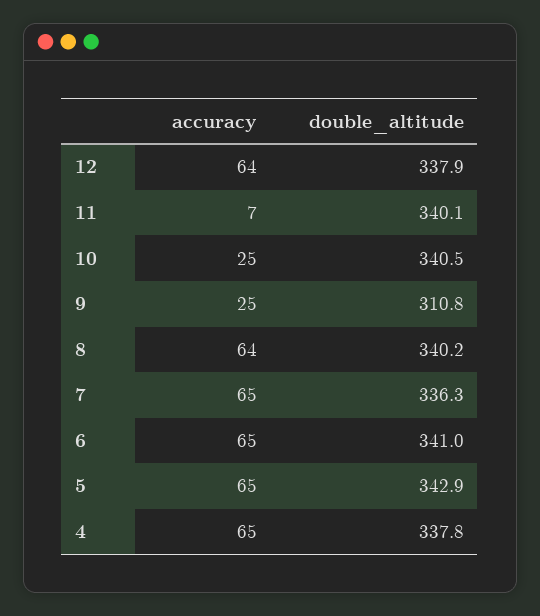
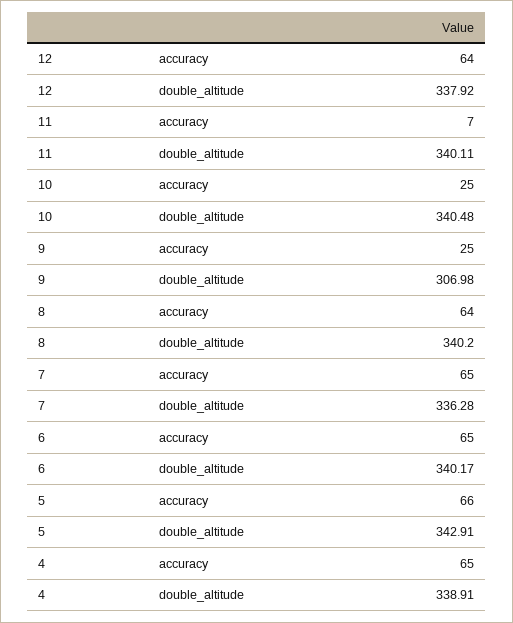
double_altitude, 9: 310.8 -> 306.98
double_altitude, 6: 341 -> 340.17
accuracy, 5: 65 -> 66
double_altitude, 4: 337.8 -> 338.91

